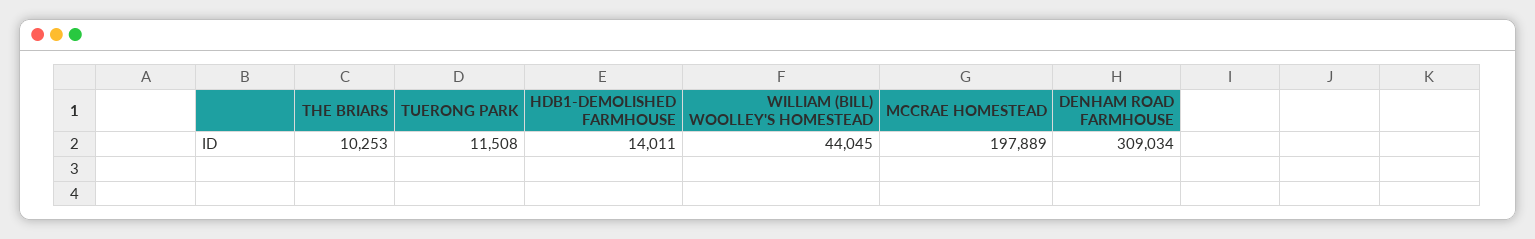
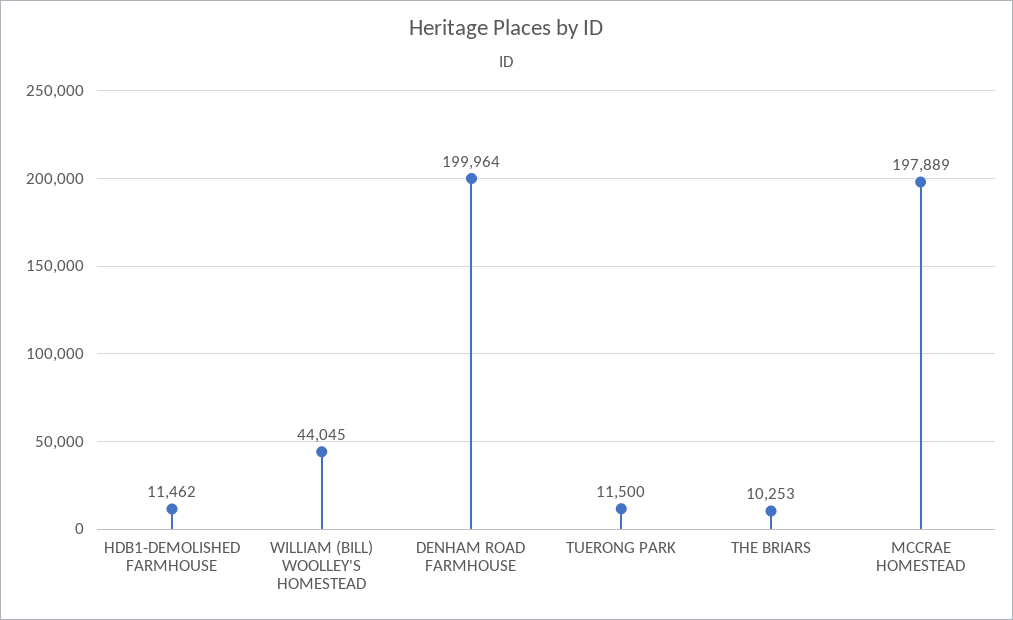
TUERONG PARK: 11508 -> 11500
HDB1-DEMOLISHED FARMHOUSE: 14011 -> 11462
DENHAM ROAD FARMHOUSE: 309034 -> 199964

